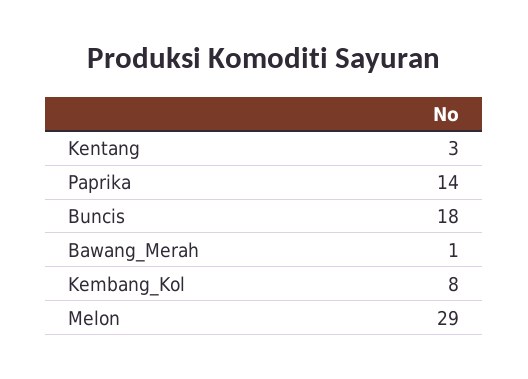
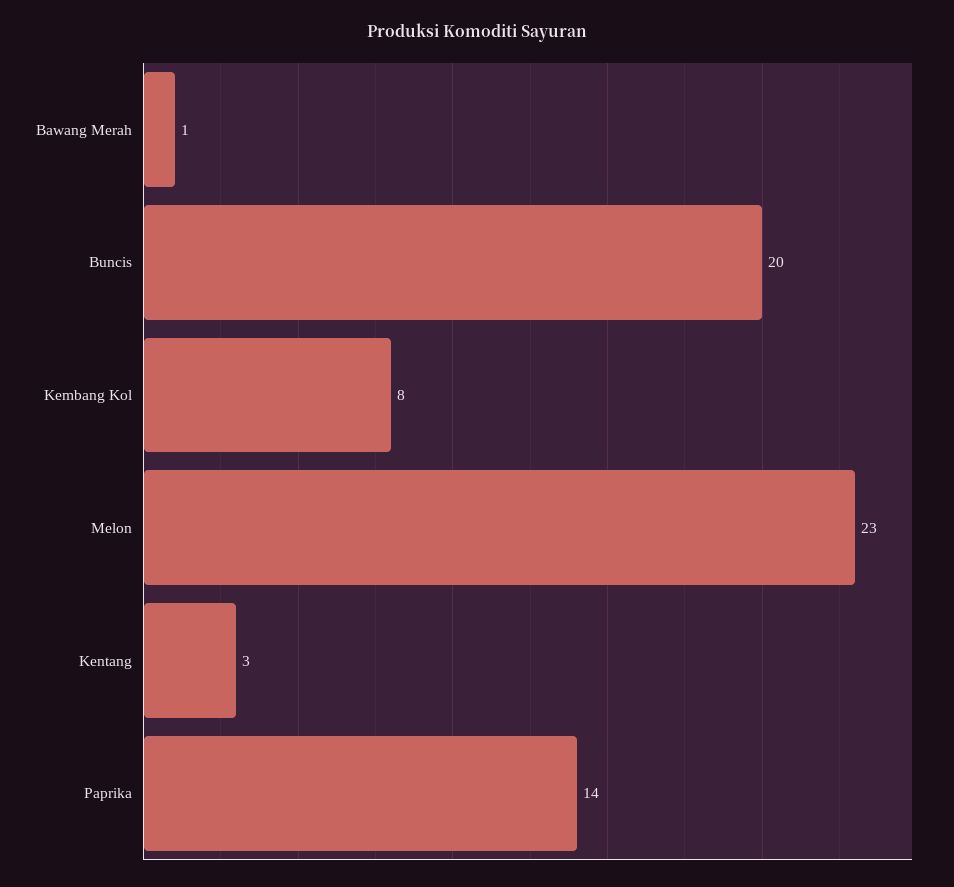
Buncis: 18 -> 20
Melon: 29 -> 23

